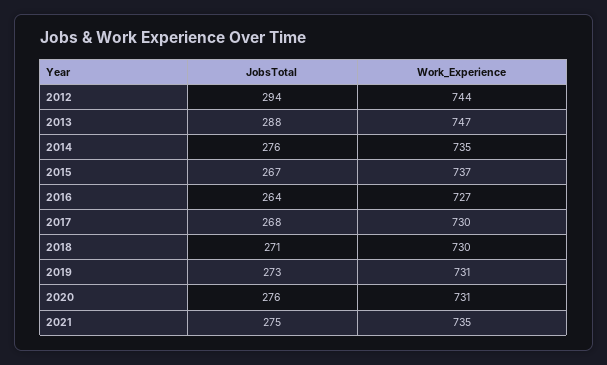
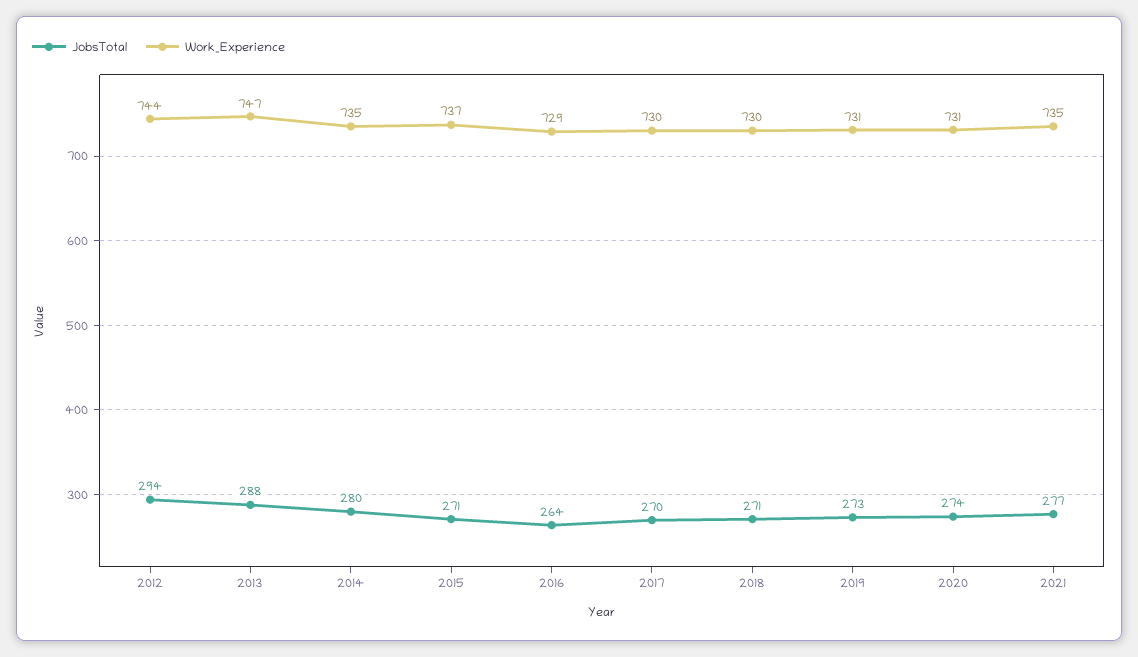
JobsTotal, 2014: 276 -> 280
JobsTotal, 2015: 267 -> 271
Work_Experience, 2016: 727 -> 729
JobsTotal, 2017: 268 -> 270
JobsTotal, 2020: 276 -> 274
JobsTotal, 2021: 275 -> 277

